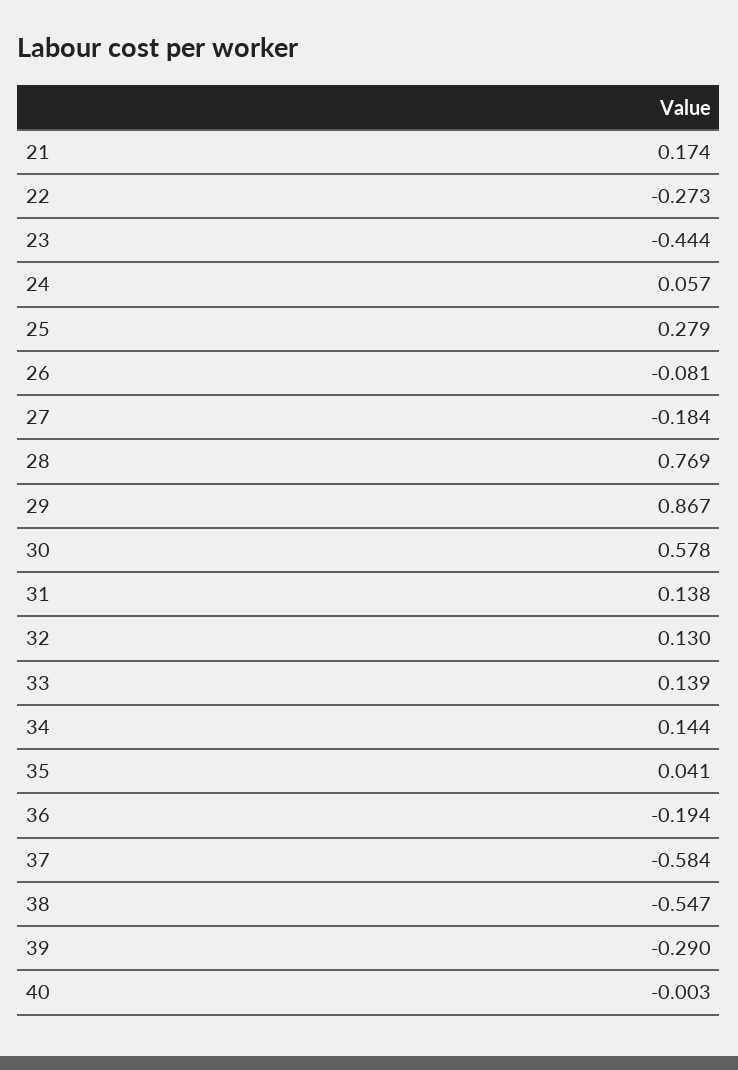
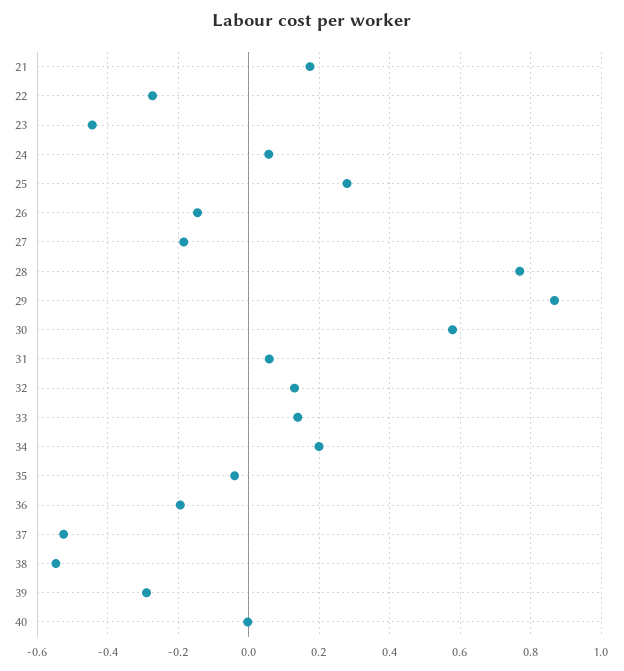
26: -0.081 -> -0.14
31: 0.138 -> 0.06
34: 0.144 -> 0.2
35: 0.041 -> -0.04
37: -0.584 -> -0.52

